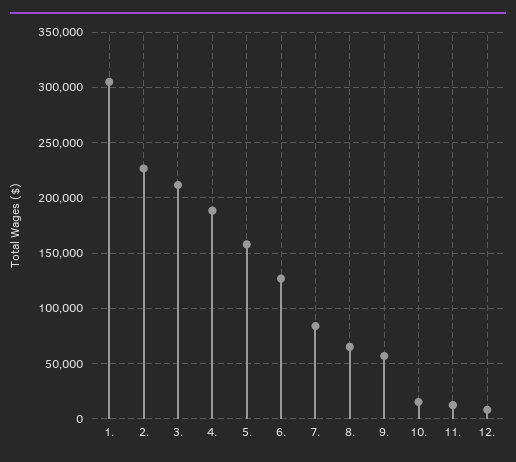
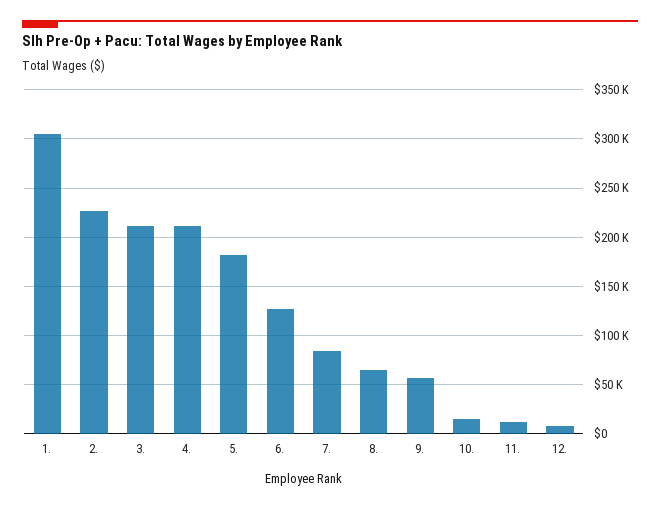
4.: 190000 -> 210000
5.: 160000 -> 180000

